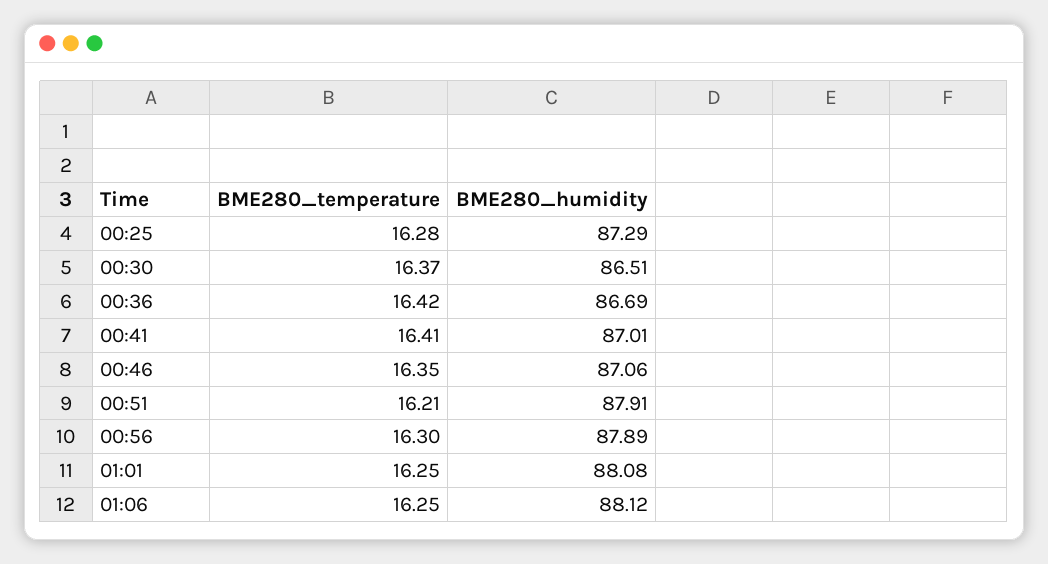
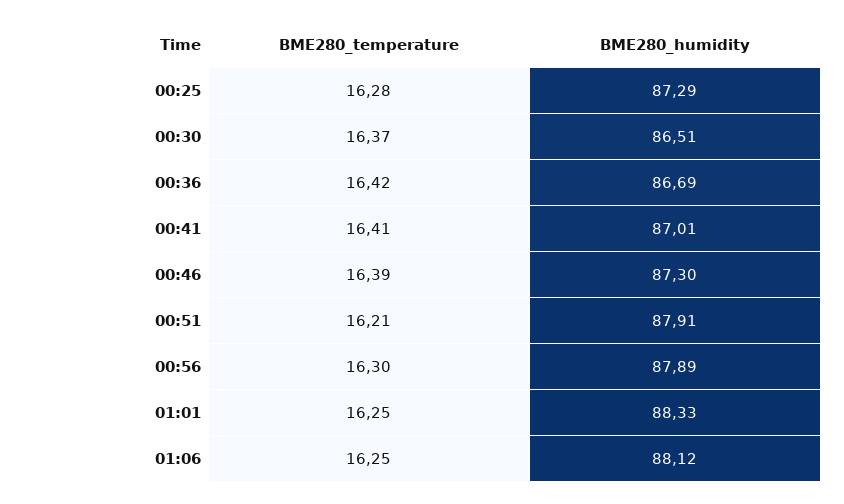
BME280_temperature, 00:46: 16.35 -> 16.39
BME280_humidity, 00:46: 87.06 -> 87.3
BME280_humidity, 01:01: 88.08 -> 88.33

